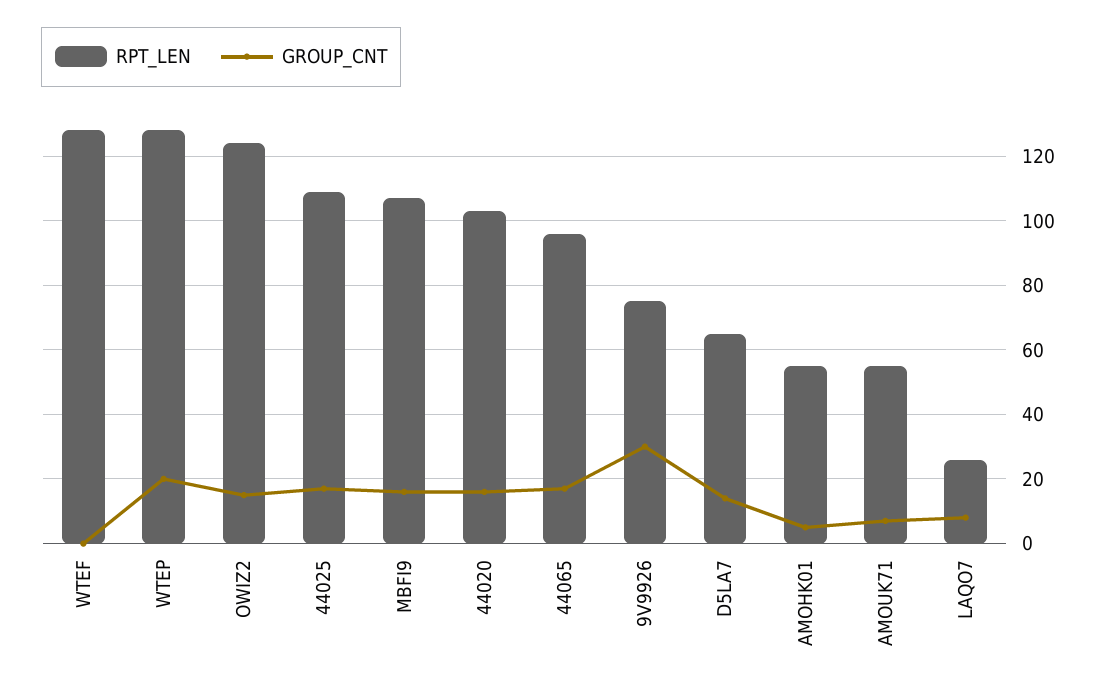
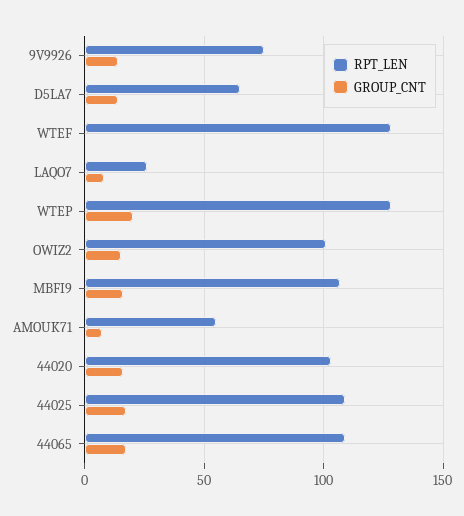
RPT_LEN, OWIZ2: 125 -> 100
RPT_LEN, 44065: 95 -> 110
GROUP_CNT, 9V9926: 30 -> 15
RPT_LEN, AMOHK01: 55 -> none
GROUP_CNT, AMOHK01: 5 -> none

